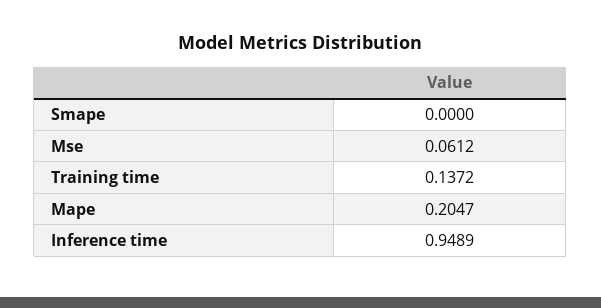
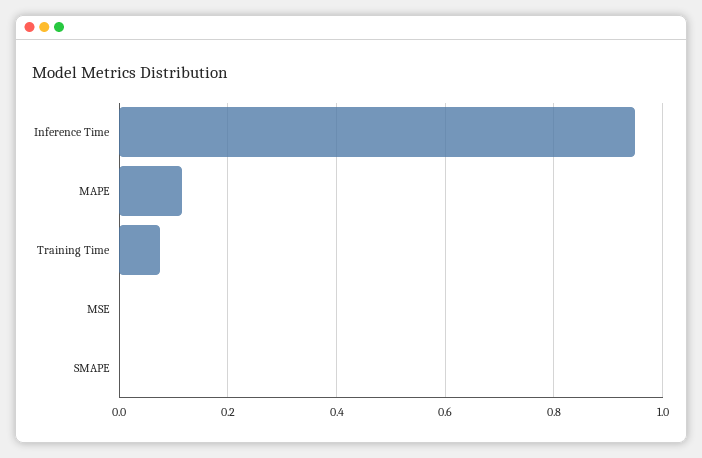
Mse: 0.0612 -> 0
Training time: 0.1372 -> 0.08
Mape: 0.2047 -> 0.12

